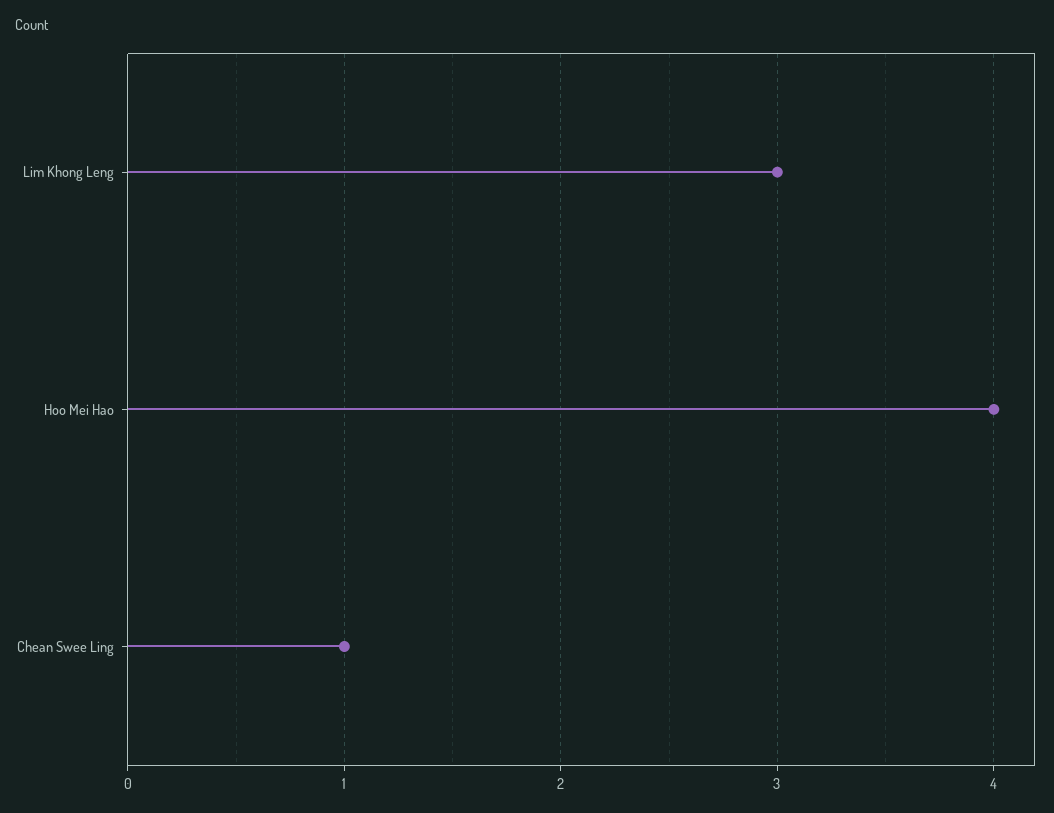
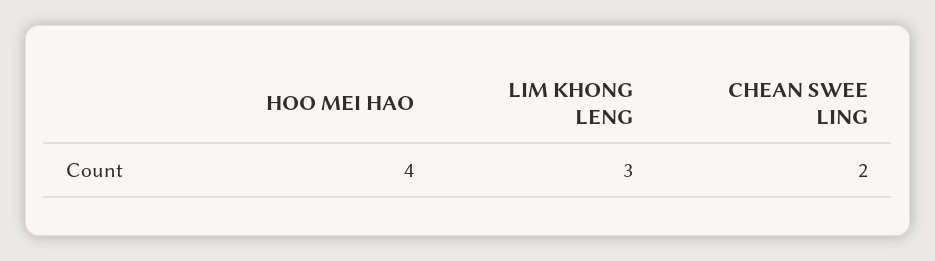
Chean Swee Ling: 1 -> 2

